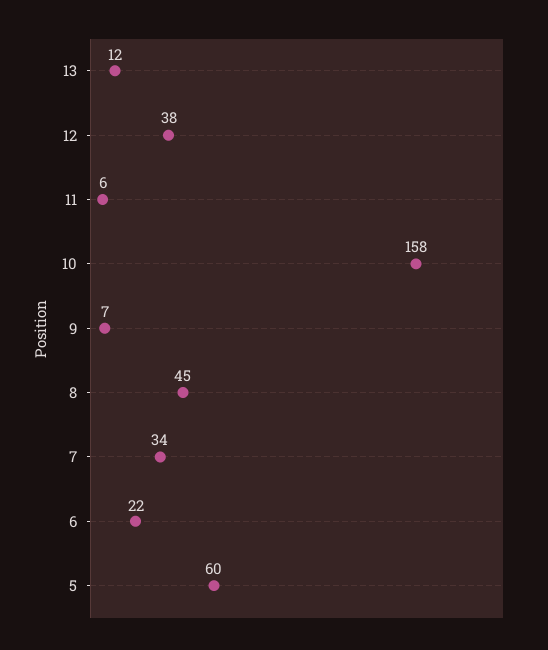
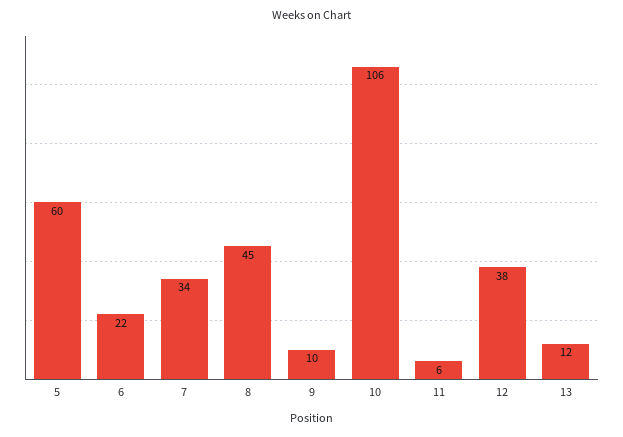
10: 158 -> 106
9: 7 -> 10

